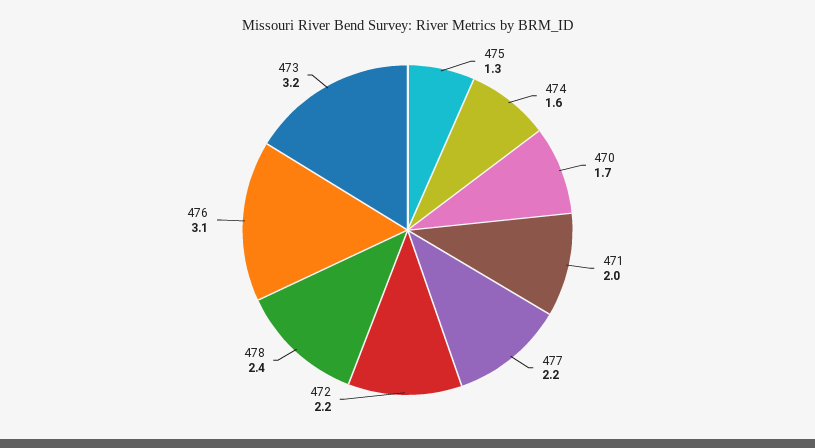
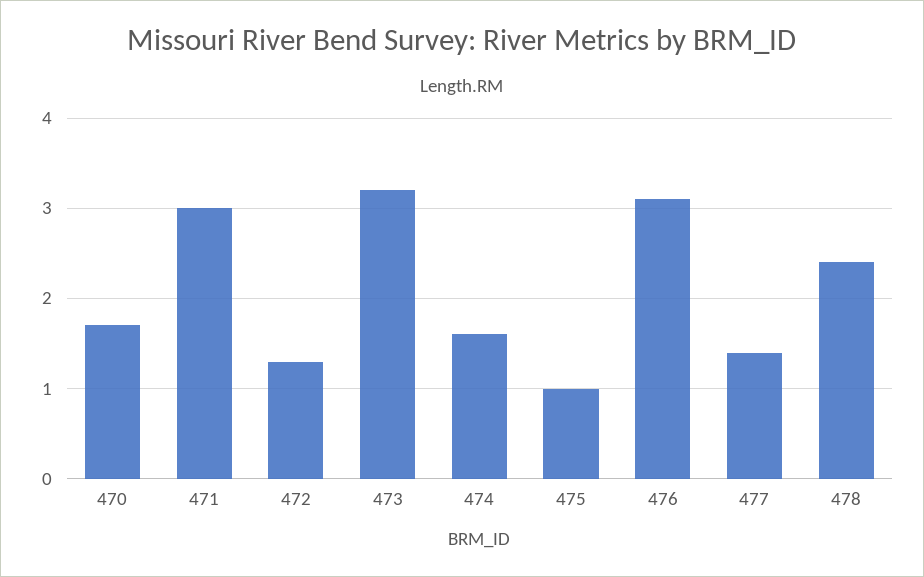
475: 1.3 -> 1
471: 2 -> 3
477: 2.2 -> 1.4
472: 2.2 -> 1.3

